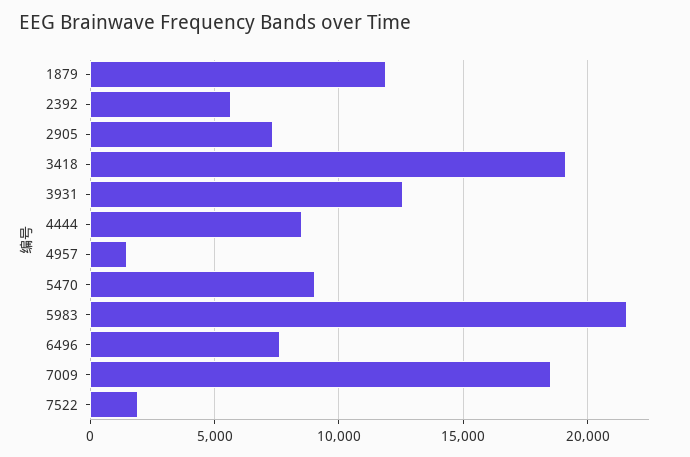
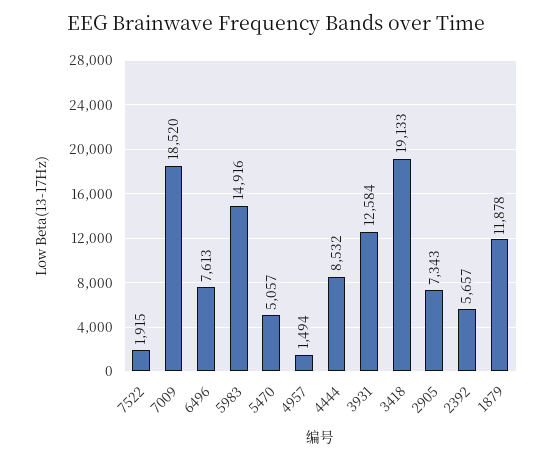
5470: 9000 -> 5057
5983: 21500 -> 14916

